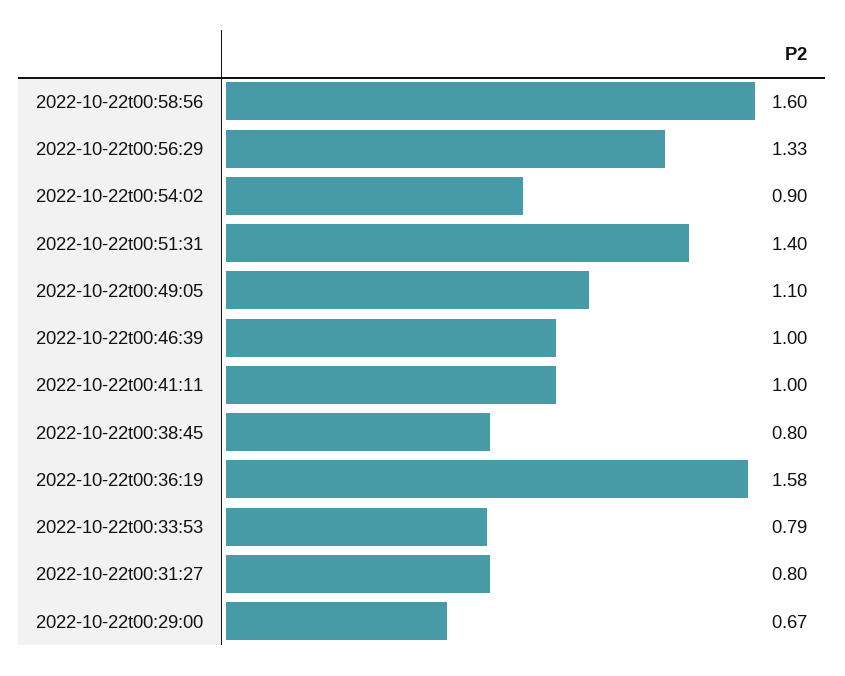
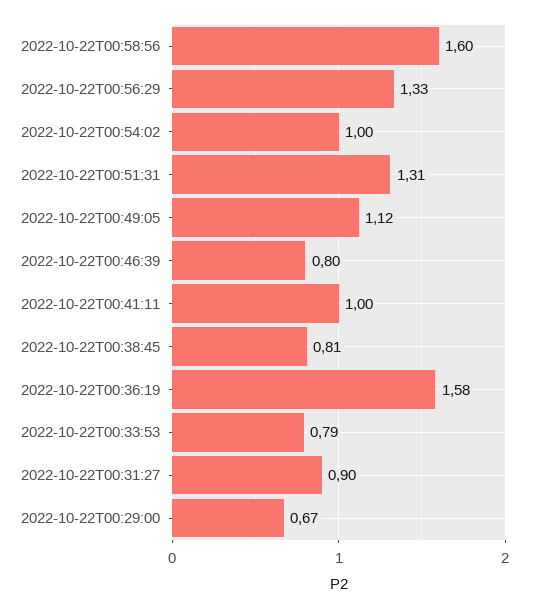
2022-10-22t00:54:02: 0.9 -> 1
2022-10-22t00:51:31: 1.4 -> 1.31
2022-10-22t00:49:05: 1.1 -> 1.12
2022-10-22t00:46:39: 1 -> 0.8
2022-10-22t00:38:45: 0.8 -> 0.81
2022-10-22t00:31:27: 0.8 -> 0.9

